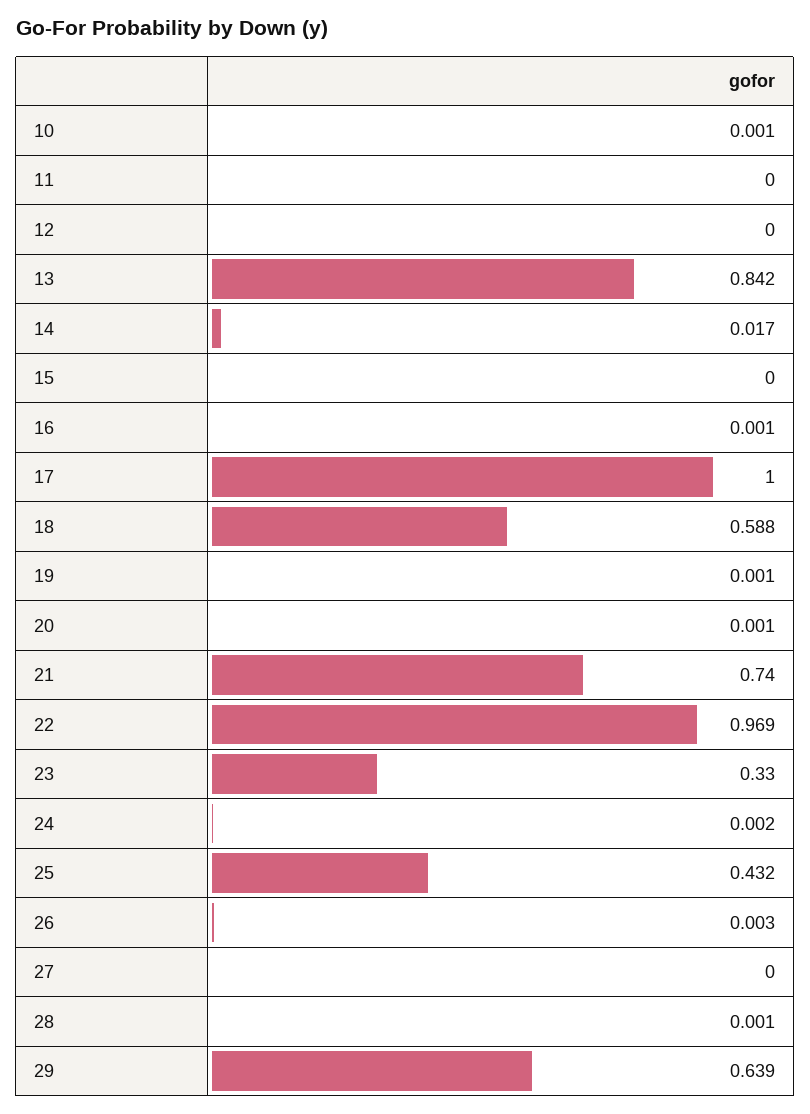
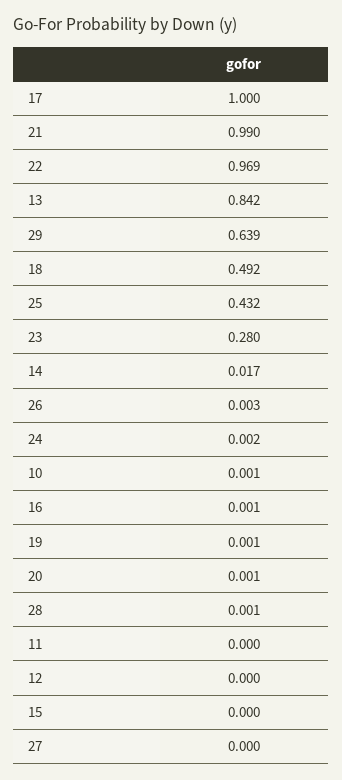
18: 0.588 -> 0.492
21: 0.74 -> 0.99
23: 0.33 -> 0.28

